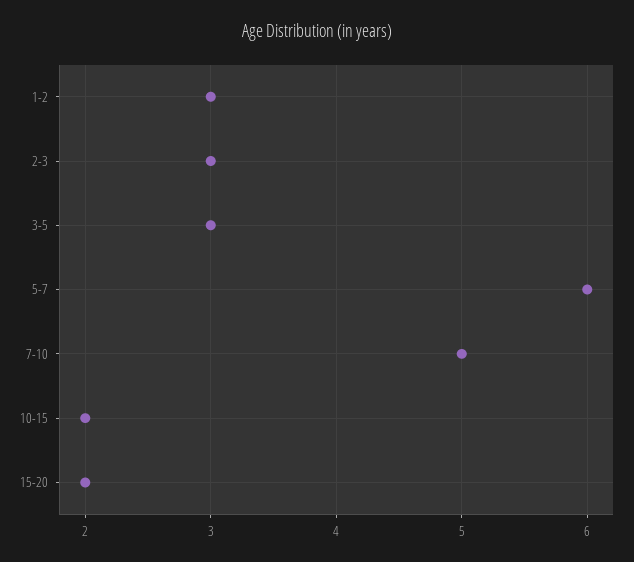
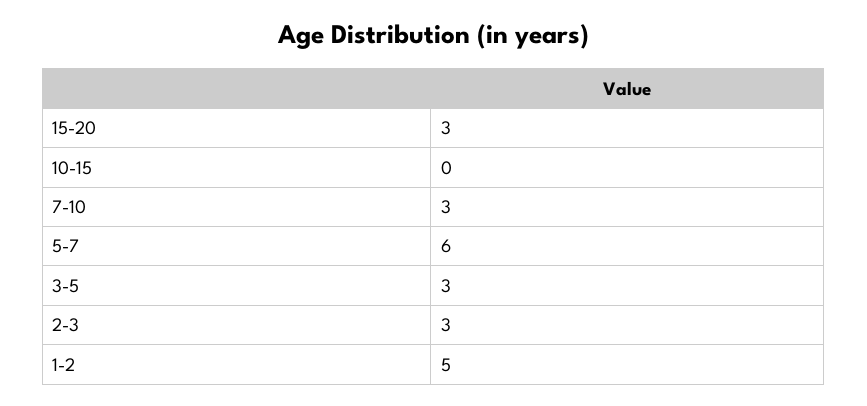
1-2: 3 -> 5
7-10: 5 -> 3
10-15: 2 -> 0
15-20: 2 -> 3

